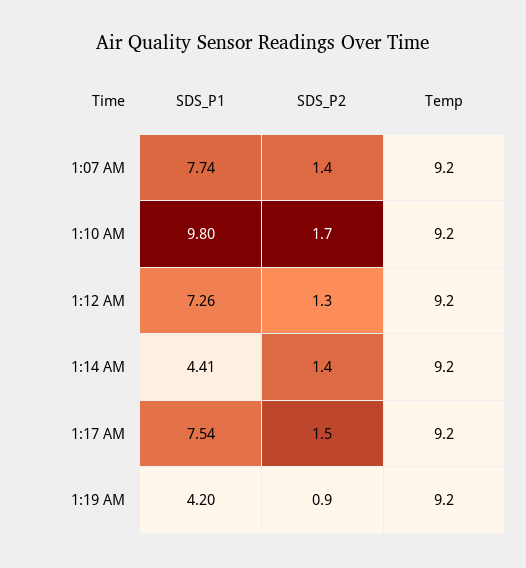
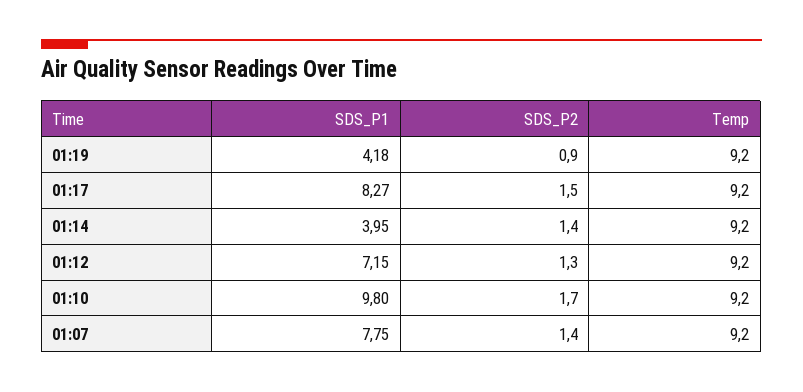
SDS_P1, 1:07 AM: 7.74 -> 7.75
SDS_P1, 1:12 AM: 7.26 -> 7.15
SDS_P1, 1:14 AM: 4.41 -> 3.95
SDS_P1, 1:17 AM: 7.54 -> 8.27
SDS_P1, 1:19 AM: 4.2 -> 4.18

